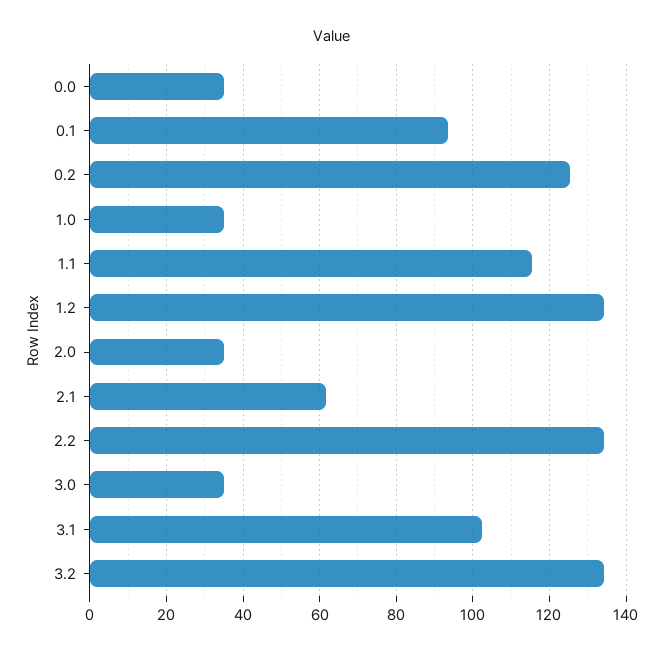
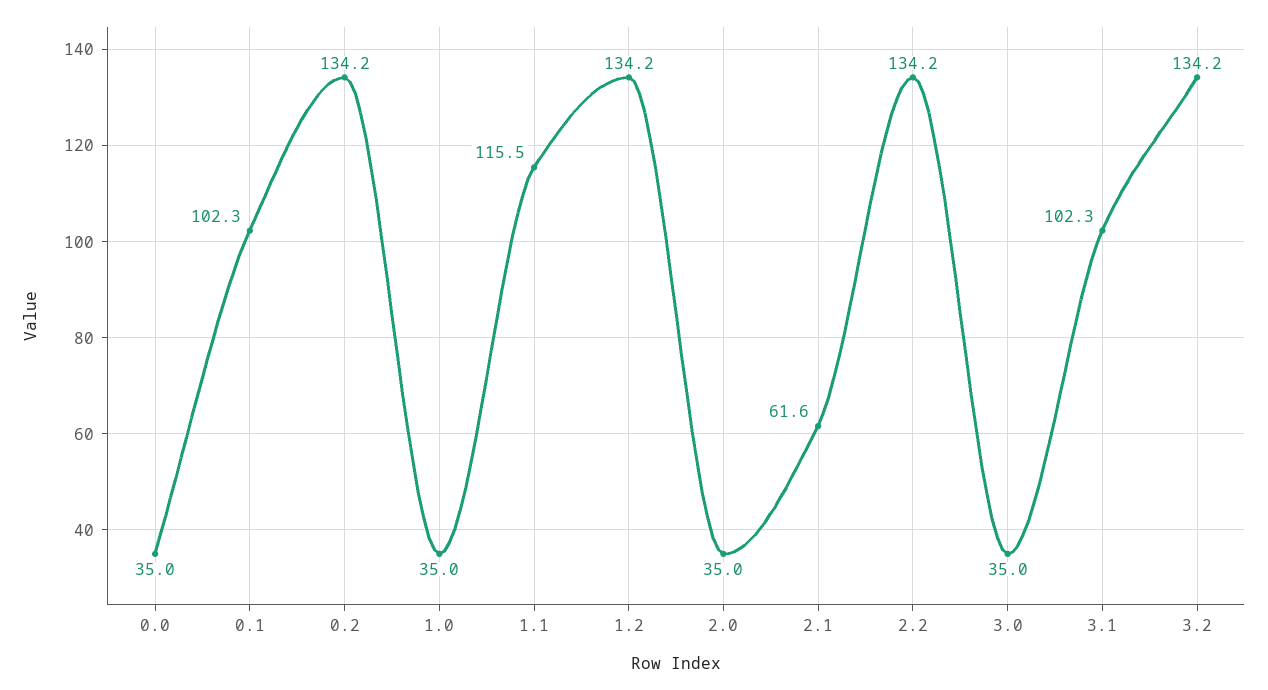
0.1: 94 -> 102.3
0.2: 126 -> 134.2

